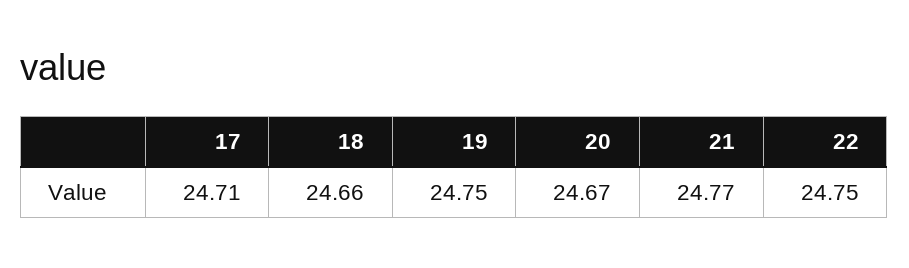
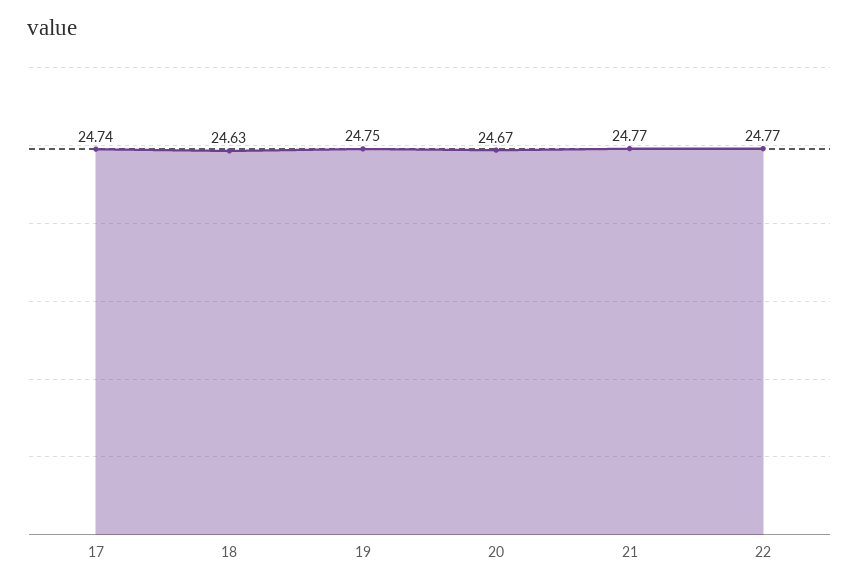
17: 24.71 -> 24.74
18: 24.66 -> 24.63
22: 24.75 -> 24.77

